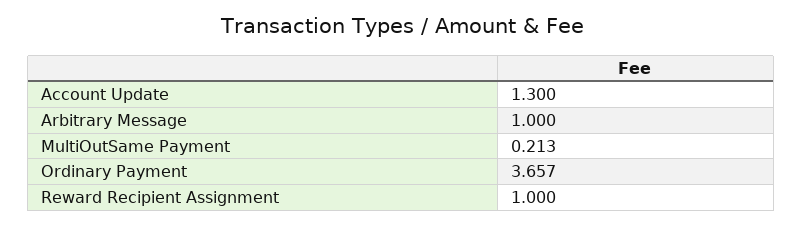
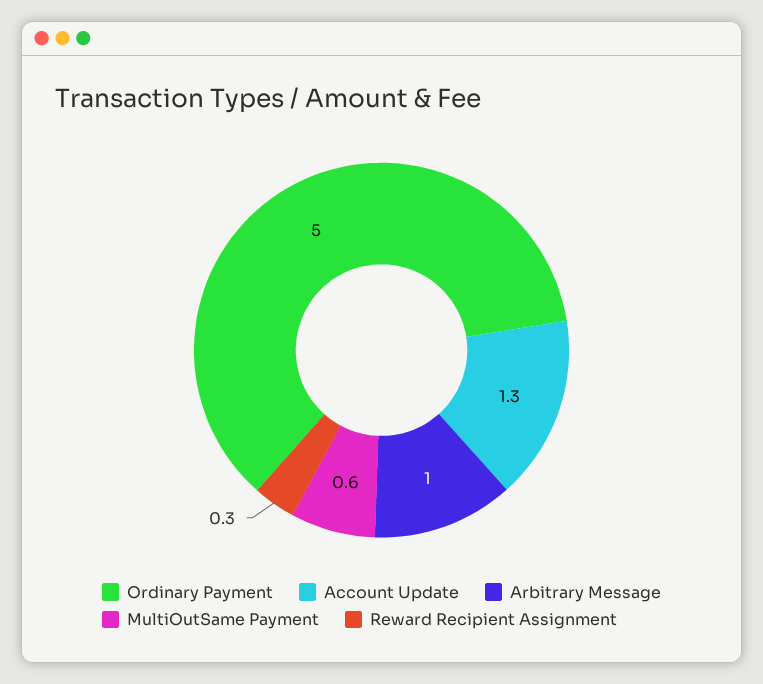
MultiOutSame Payment: 0.213 -> 0.6
Ordinary Payment: 3.657 -> 5
Reward Recipient Assignment: 1 -> 0.3

